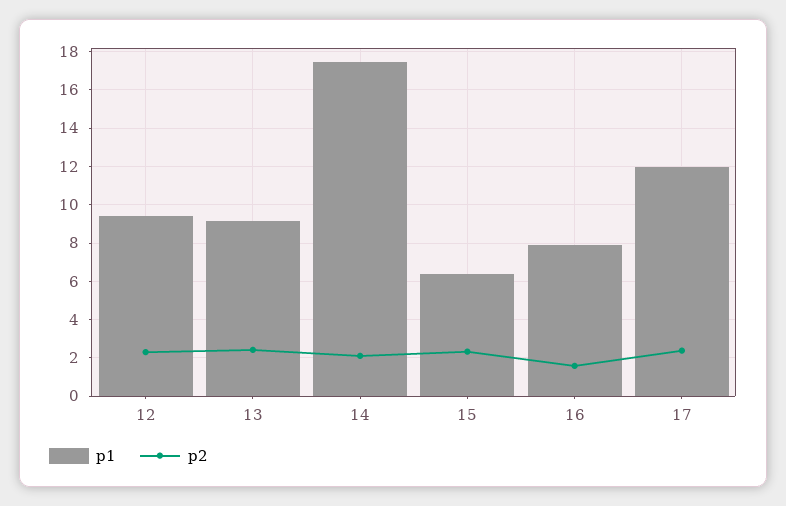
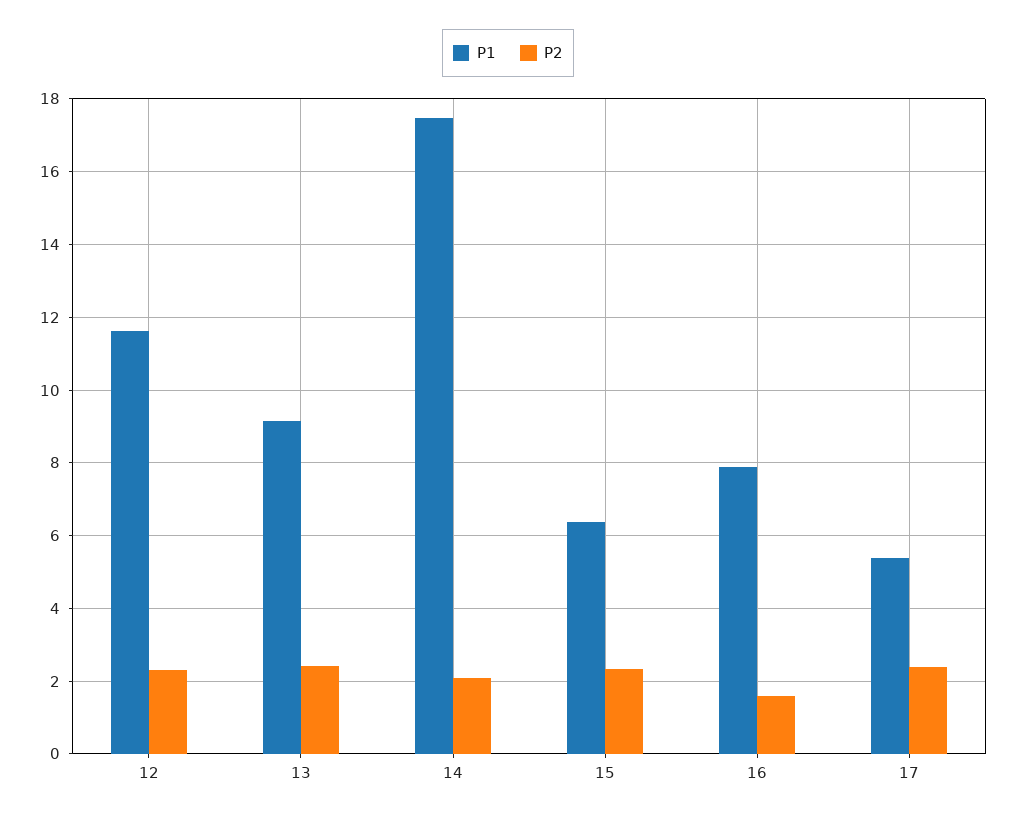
p1, 12: 9.5 -> 11.6
p1, 17: 12 -> 5.4

